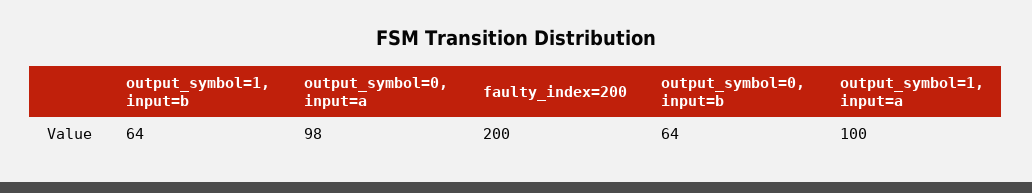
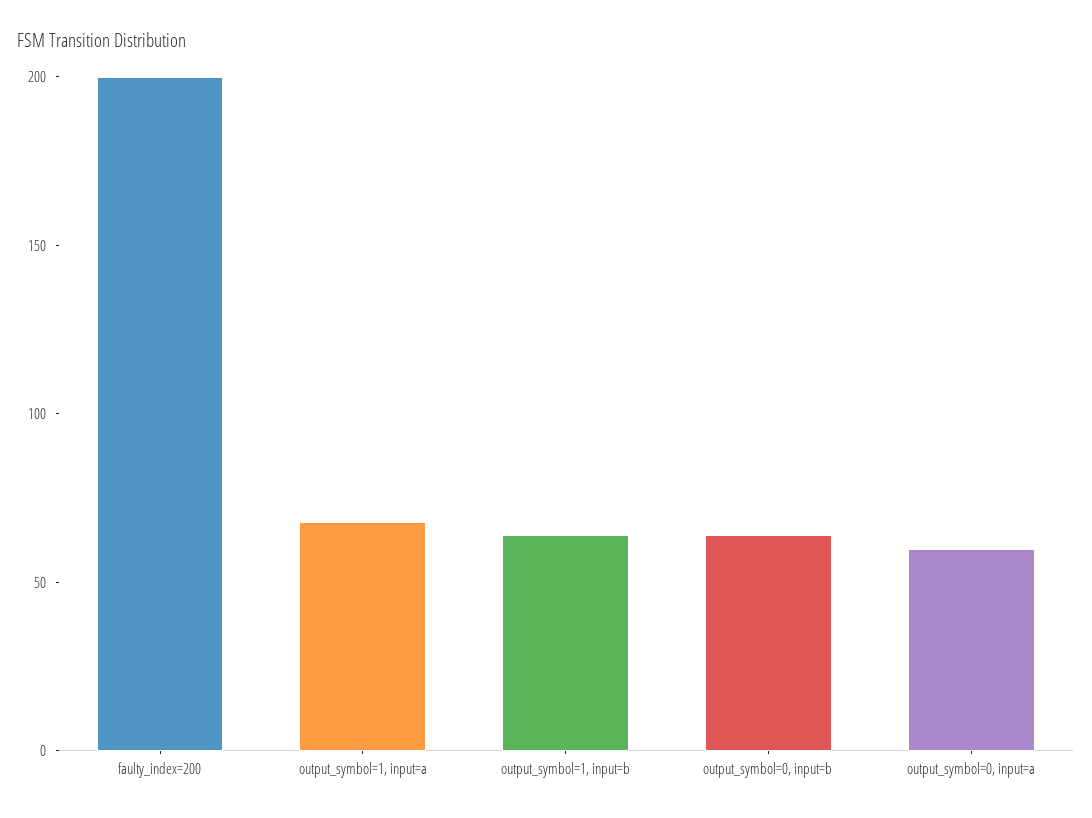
output_symbol=0, input=a: 98 -> 60
output_symbol=1, input=a: 100 -> 70

